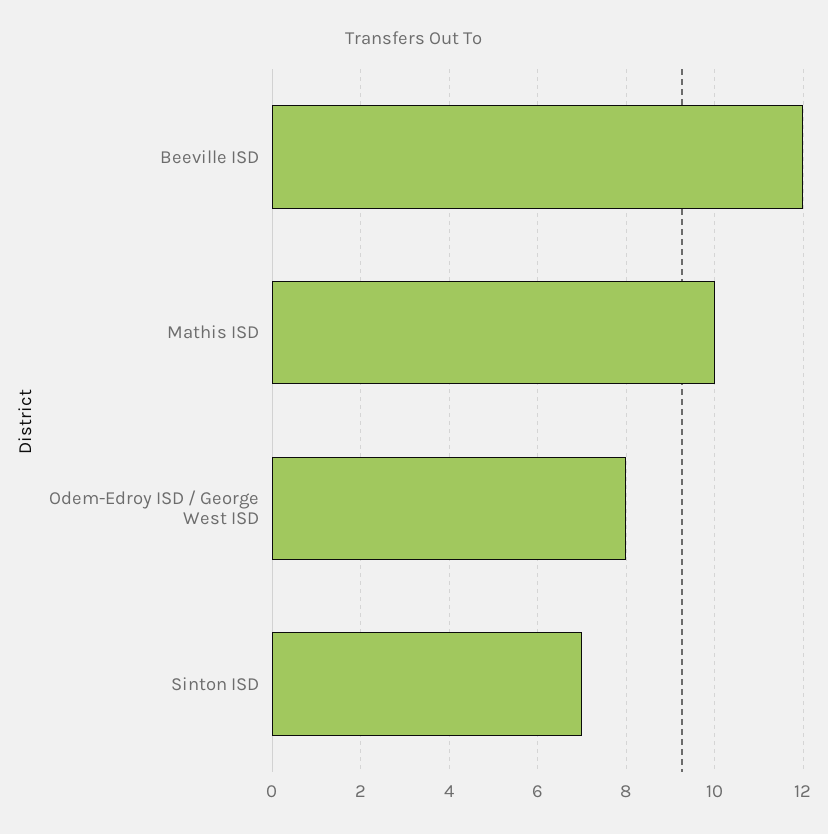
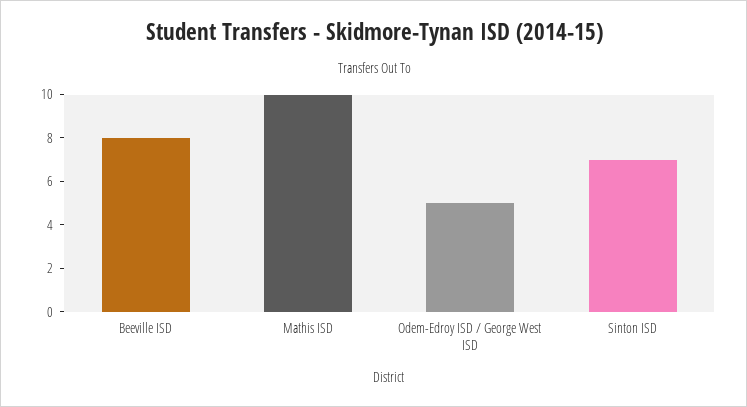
Beeville ISD: 12 -> 8
Odem-Edroy ISD / George West ISD: 8 -> 5

